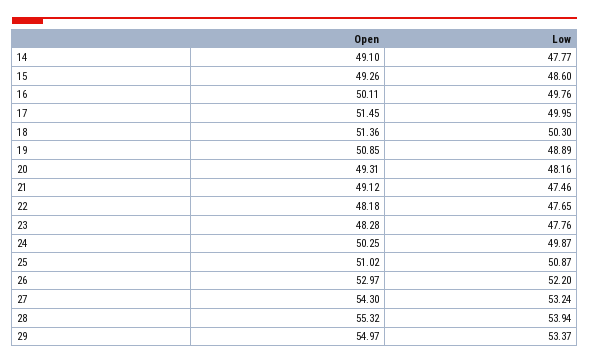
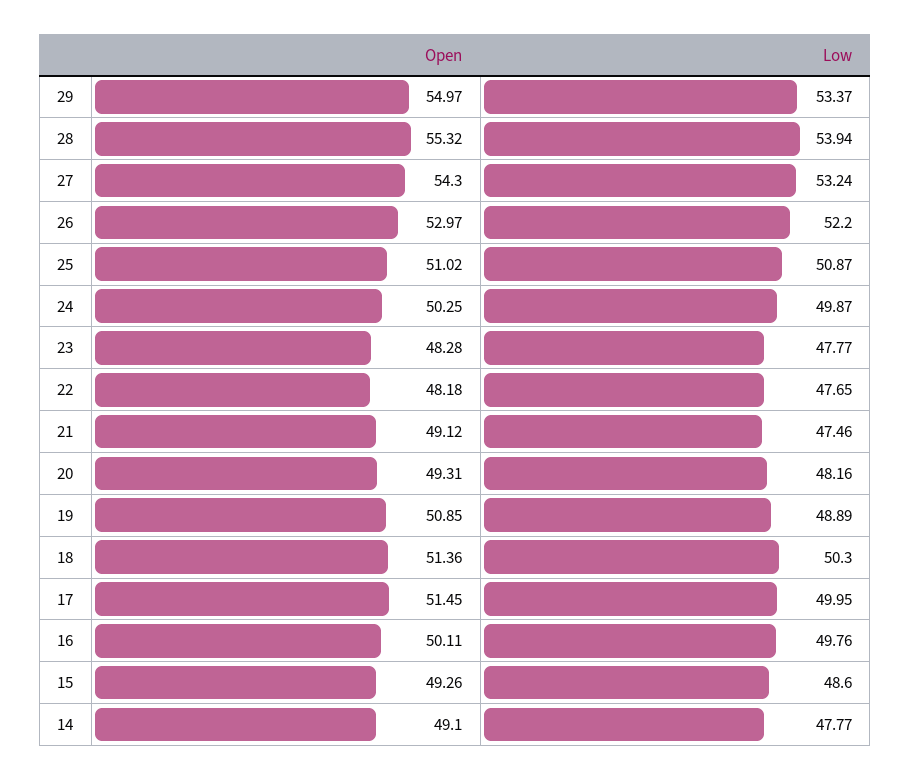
Low, 23: 47.76 -> 47.77

